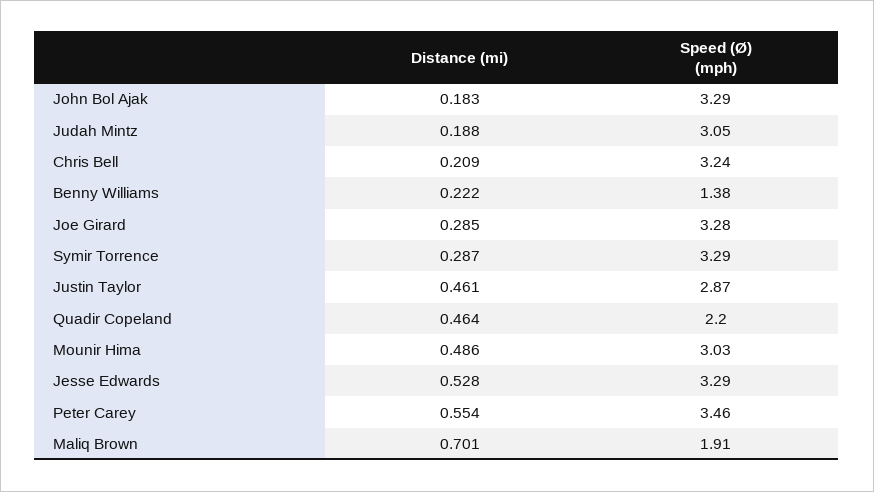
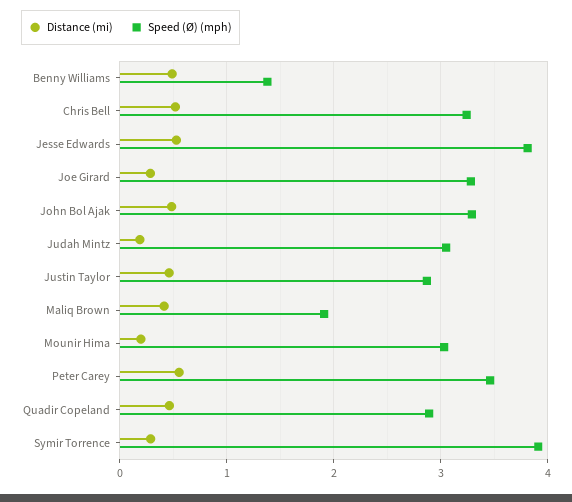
Distance (mi), John Bol Ajak: 0.183 -> 0.5
Distance (mi), Chris Bell: 0.209 -> 0.5
Distance (mi), Benny Williams: 0.222 -> 0.5
Speed (Ø) (mph), Symir Torrence: 3.29 -> 3.9
Speed (Ø) (mph), Quadir Copeland: 2.2 -> 2.9
Distance (mi), Mounir Hima: 0.486 -> 0.2
Speed (Ø) (mph), Jesse Edwards: 3.29 -> 3.8
Distance (mi), Maliq Brown: 0.701 -> 0.4

